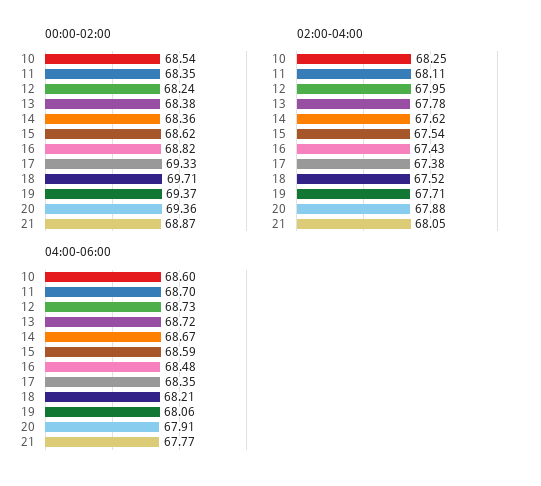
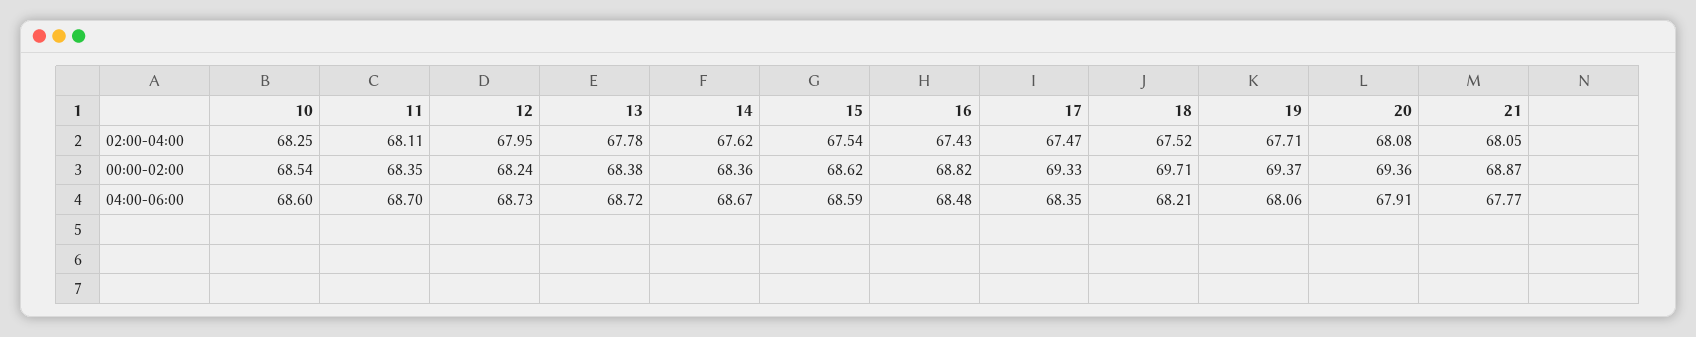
02:00-04:00, 17: 67.38 -> 67.47
02:00-04:00, 20: 67.88 -> 68.08

